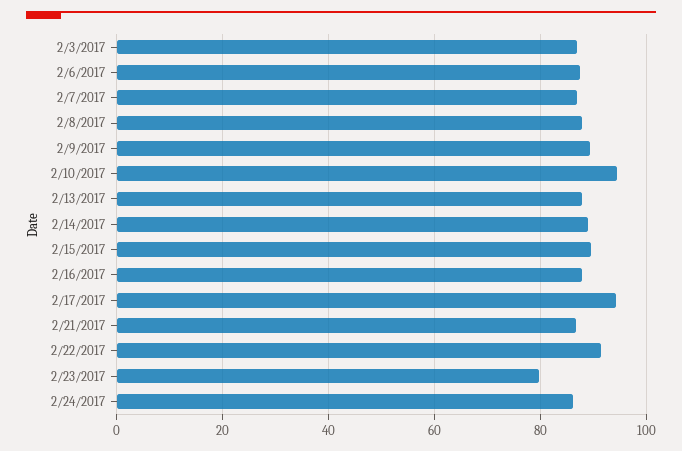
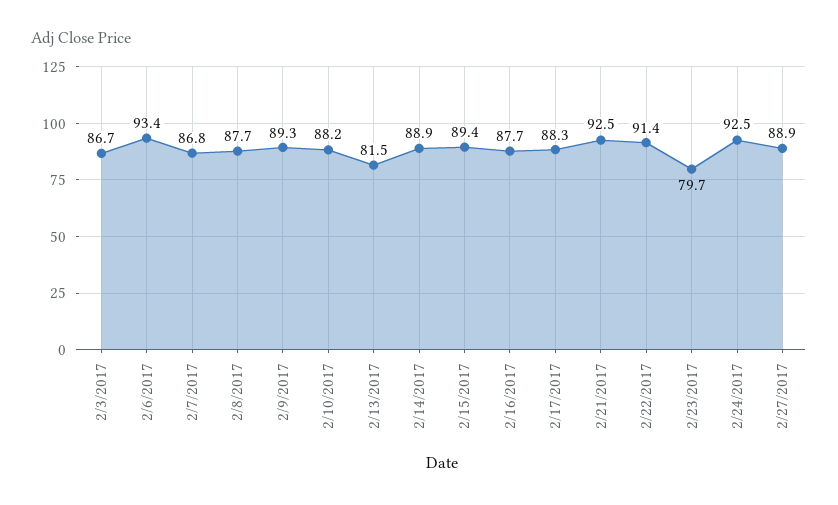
2/6/2017: 88 -> 93.4
2/10/2017: 94 -> 88.2
2/13/2017: 88 -> 81.5
2/17/2017: 94 -> 88.3
2/21/2017: 86 -> 92.5
2/24/2017: 86 -> 92.5
2/27/2017: none -> 88.9

